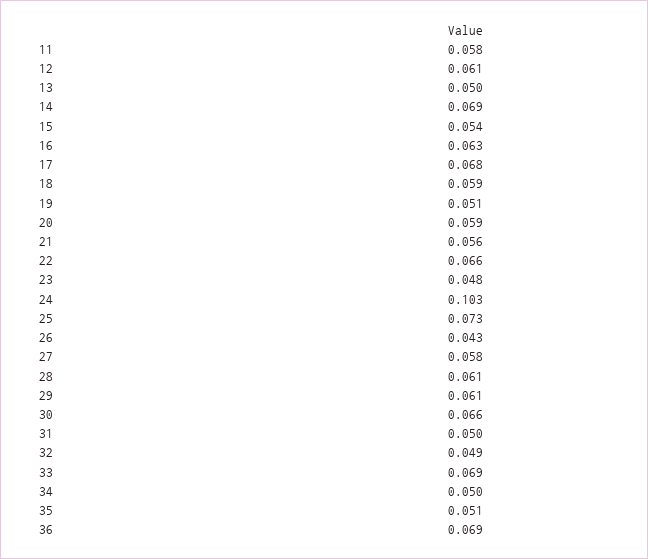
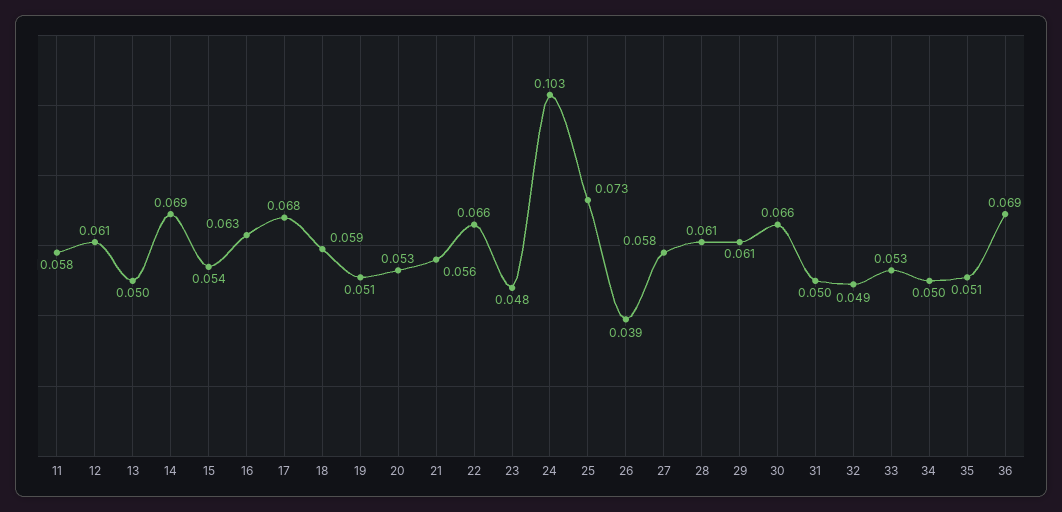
20: 0.059 -> 0.053
26: 0.043 -> 0.039
33: 0.069 -> 0.053

